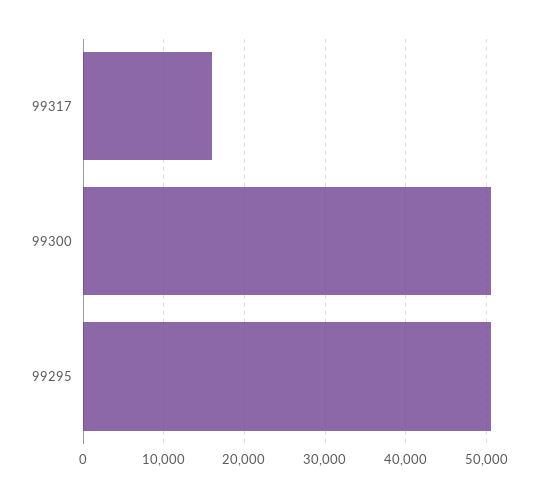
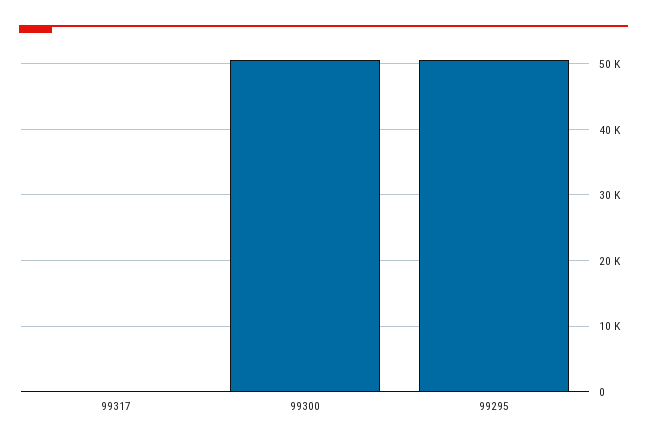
99317: 16000 -> 0

